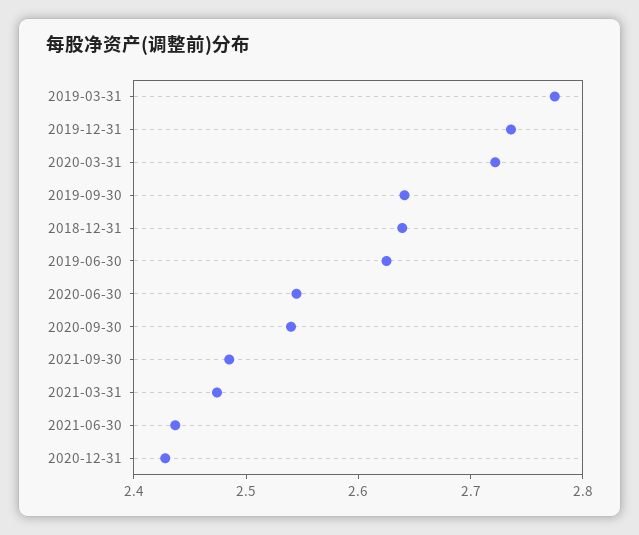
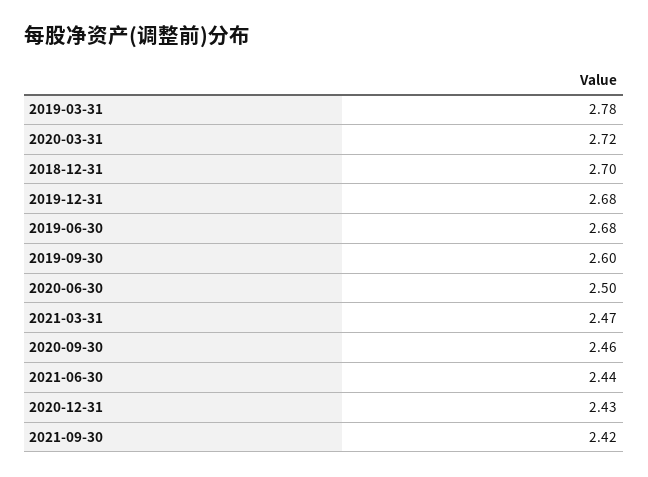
2019-12-31: 2.74 -> 2.68
2019-09-30: 2.64 -> 2.6
2018-12-31: 2.64 -> 2.7
2019-06-30: 2.62 -> 2.68
2020-06-30: 2.54 -> 2.5
2020-09-30: 2.54 -> 2.46
2021-09-30: 2.48 -> 2.42

